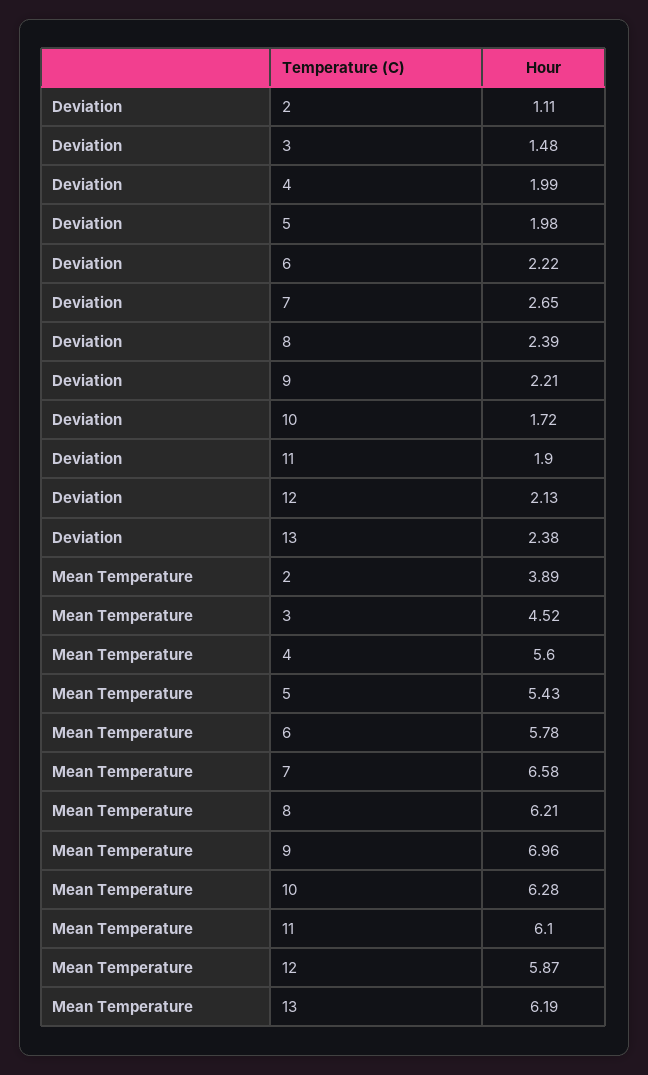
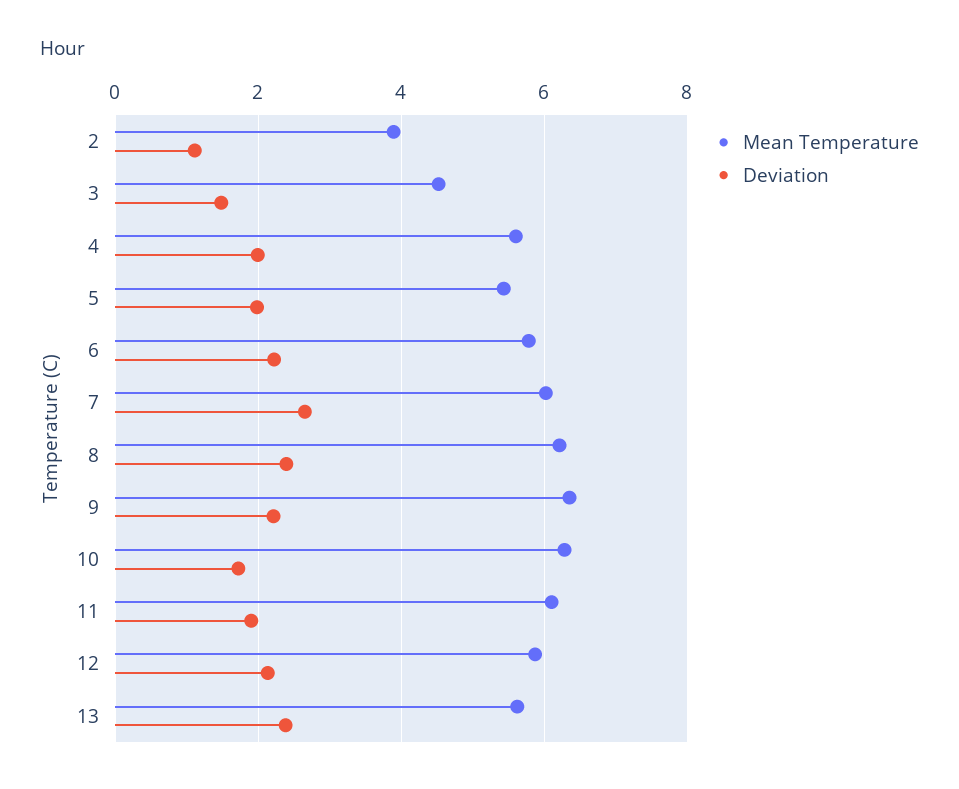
Mean Temperature, 7: 6.58 -> 6
Mean Temperature, 9: 6.96 -> 6.4
Mean Temperature, 13: 6.19 -> 5.6

